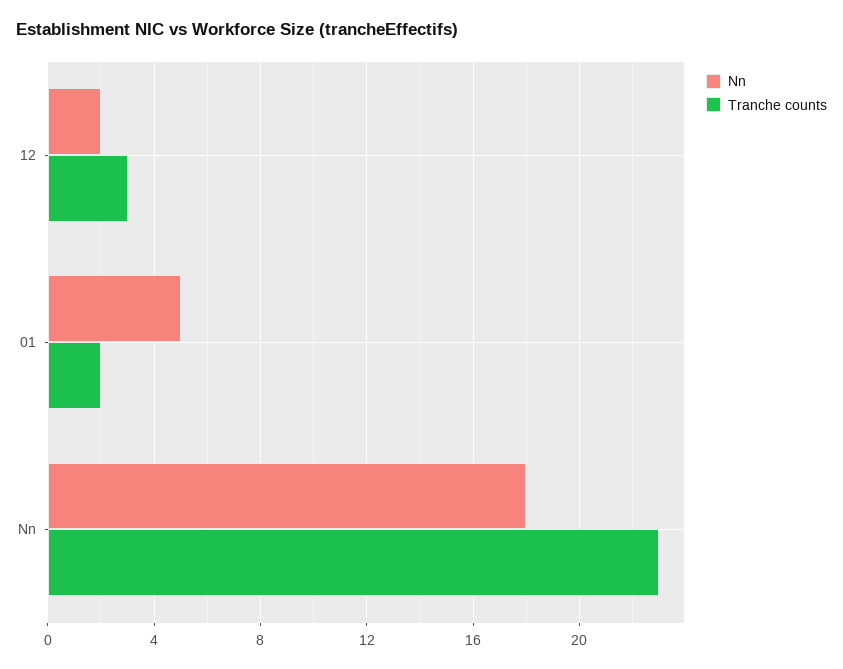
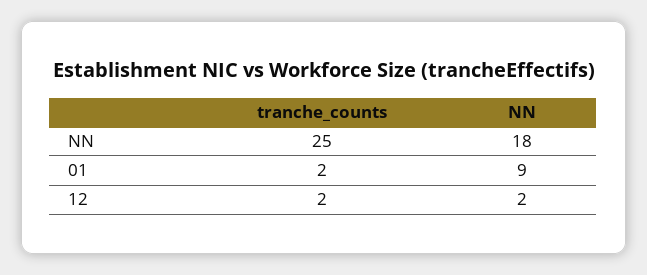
Tranche counts, 12: 3 -> 2
Nn, 01: 5 -> 9
Tranche counts, Nn: 23 -> 25

